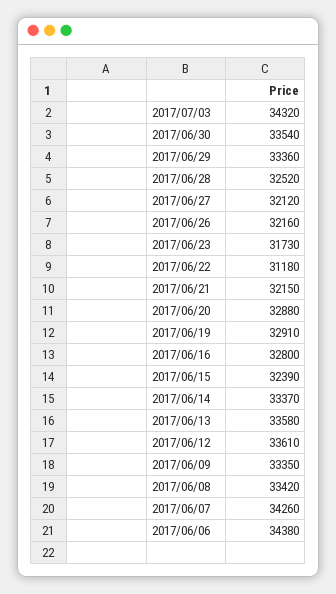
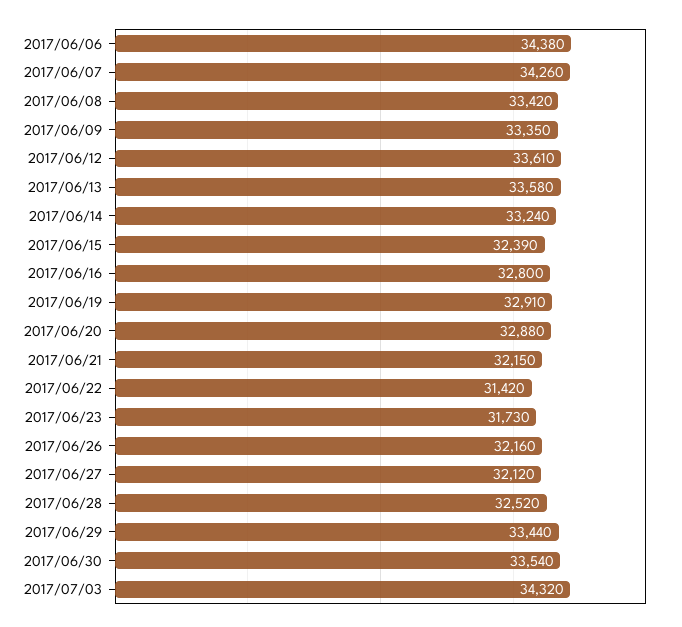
2017/06/29: 33360 -> 33440
2017/06/22: 31180 -> 31420
2017/06/14: 33370 -> 33240

